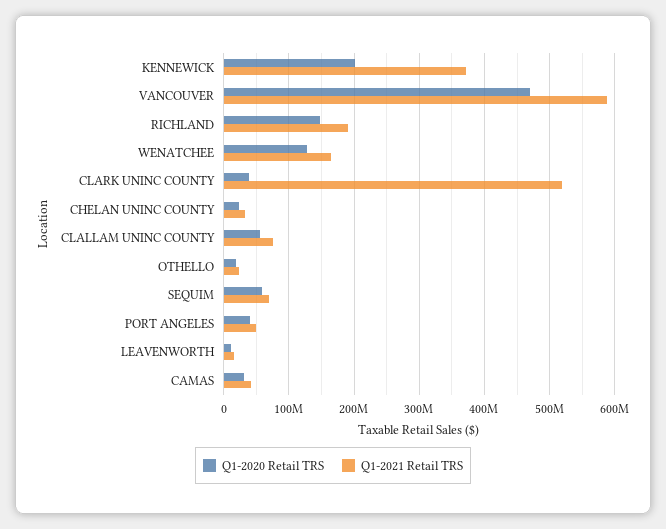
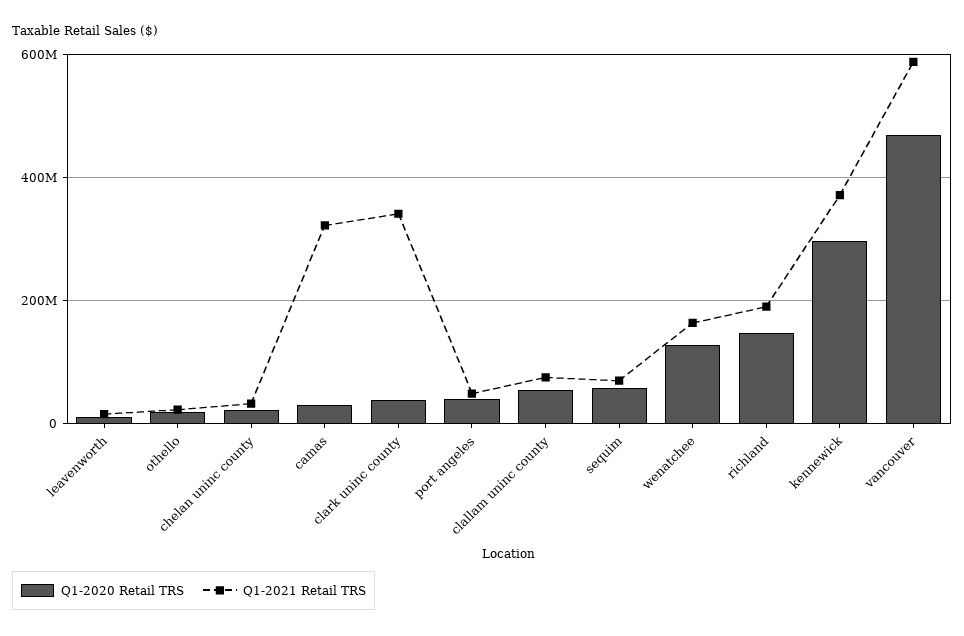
Q1-2020 Retail TRS, KENNEWICK: 200000000 -> 300000000
Q1-2021 Retail TRS, CLARK UNINC COUNTY: 520000000 -> 340000000
Q1-2021 Retail TRS, CAMAS: 40000000 -> 320000000

